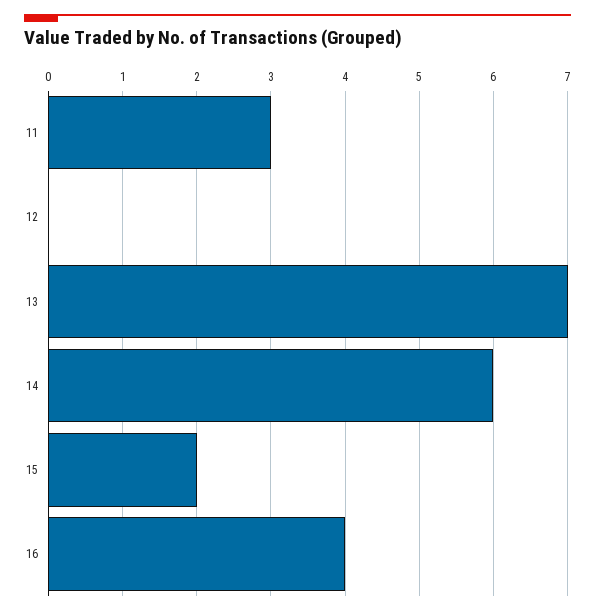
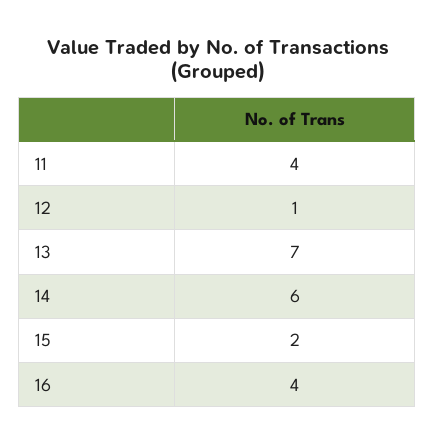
11: 3 -> 4
12: 0 -> 1

